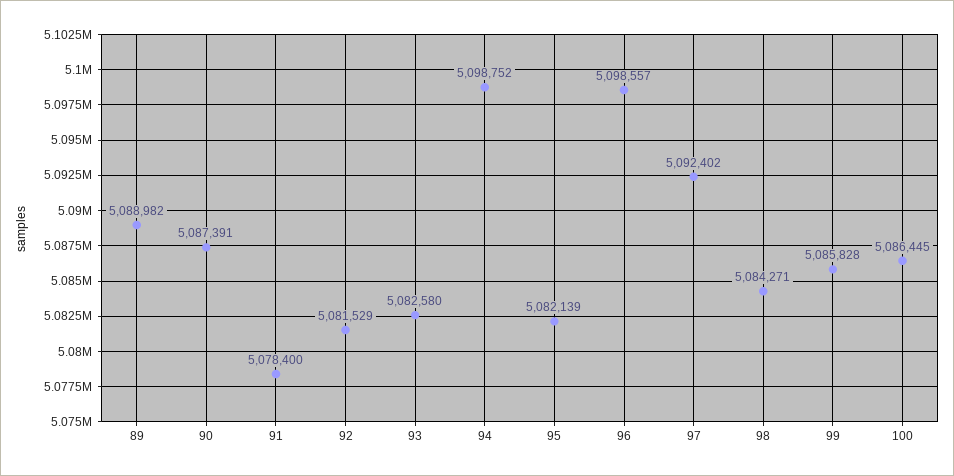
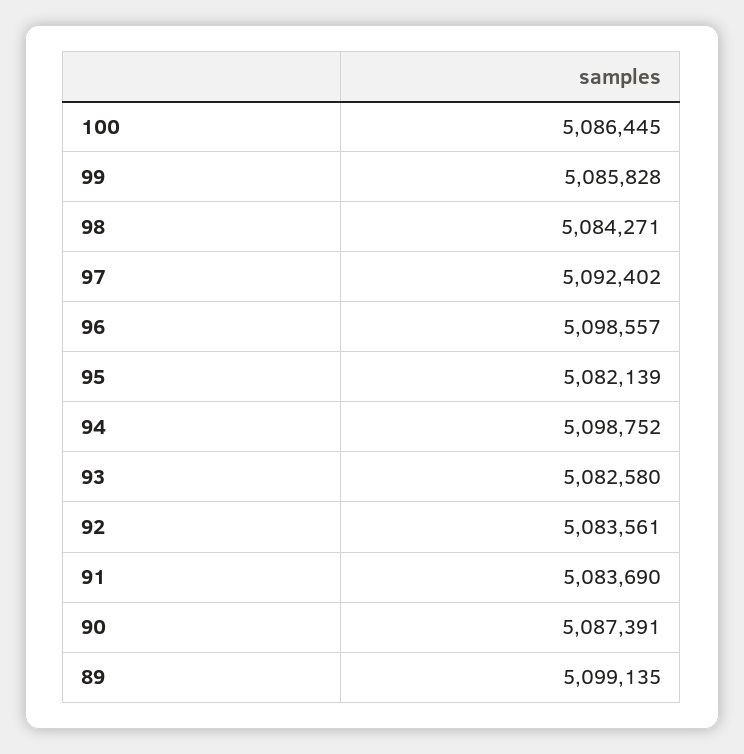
89: 5088982 -> 5099135
91: 5078400 -> 5083690
92: 5081529 -> 5083561

